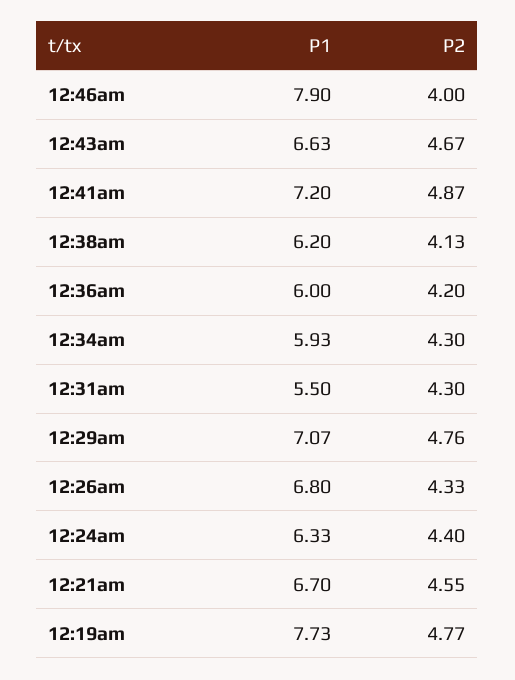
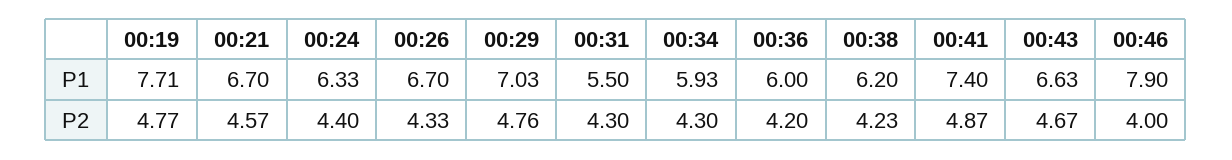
P1, 12:41am: 7.2 -> 7.4
P2, 12:38am: 4.13 -> 4.23
P1, 12:29am: 7.07 -> 7.03
P1, 12:26am: 6.8 -> 6.7
P2, 12:21am: 4.55 -> 4.57
P1, 12:19am: 7.73 -> 7.71

